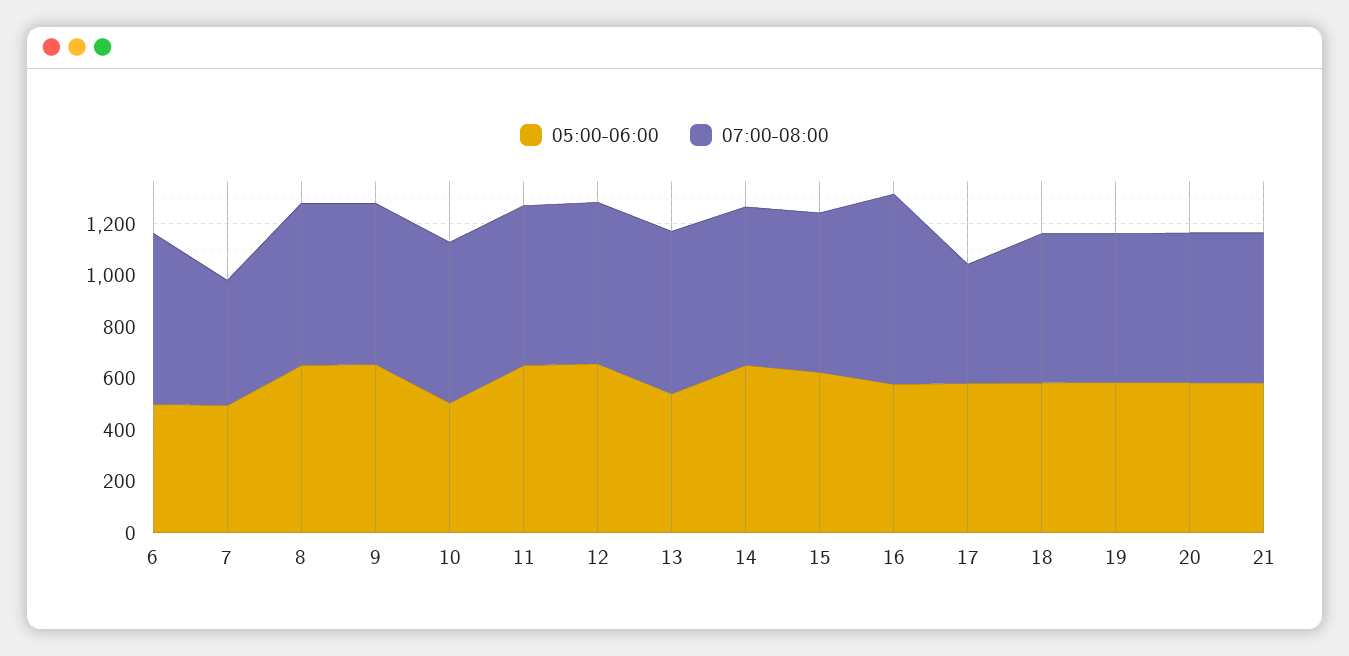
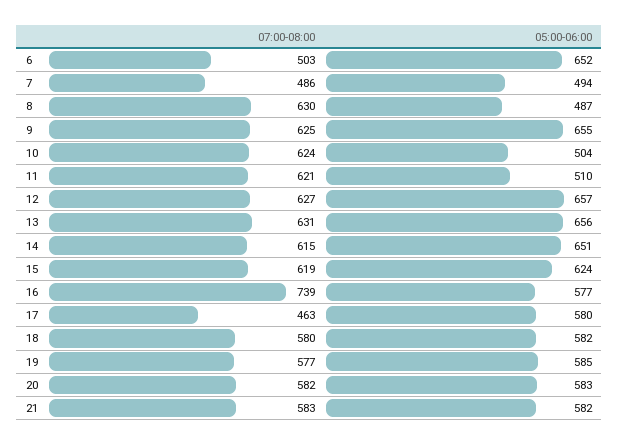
05:00-06:00, 6: 500 -> 652
07:00-08:00, 6: 650 -> 503
05:00-06:00, 8: 650 -> 487
05:00-06:00, 11: 650 -> 510
05:00-06:00, 13: 550 -> 656

